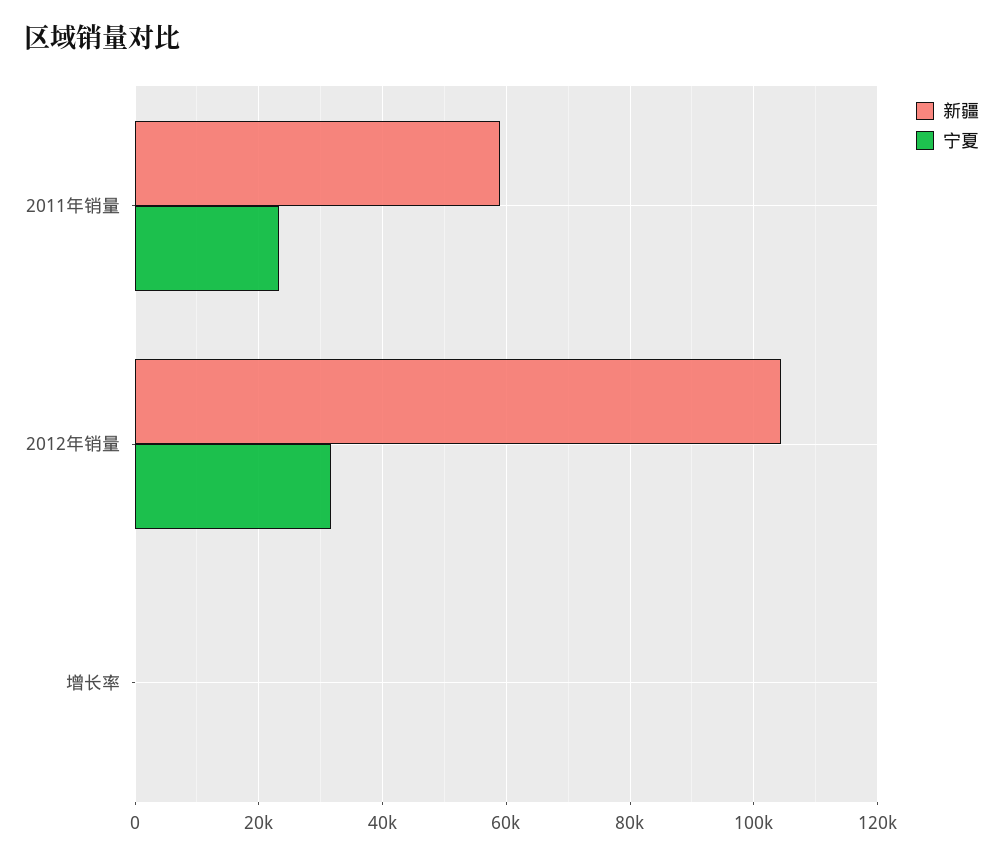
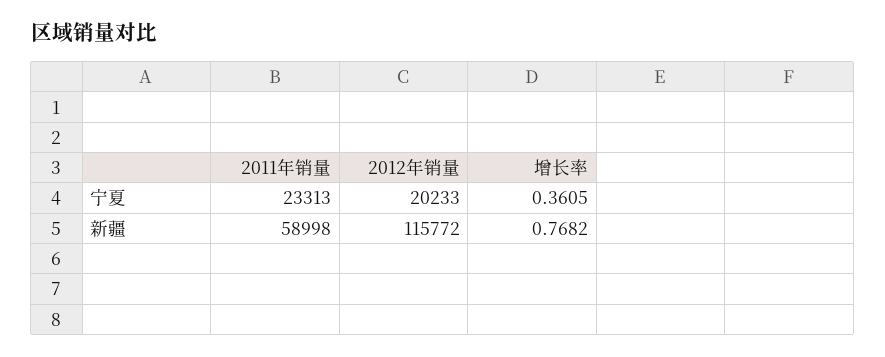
新疆, 2012年销量: 104000 -> 115772
宁夏, 2012年销量: 32000 -> 20233

